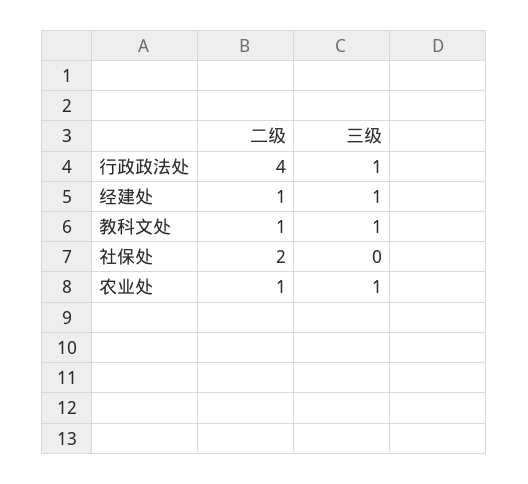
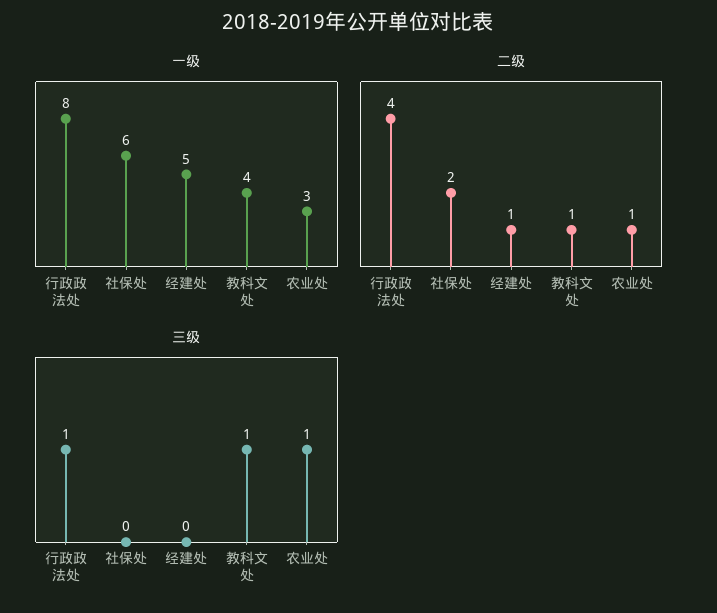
三级, 经建处: 1 -> 0
一级, 行政政法处: none -> 8
一级, 社保处: none -> 6
一级, 经建处: none -> 5
一级, 教科文处: none -> 4
一级, 农业处: none -> 3

